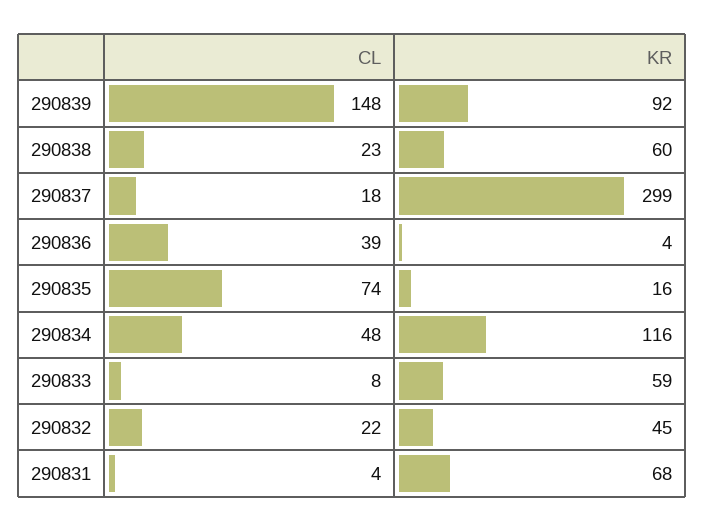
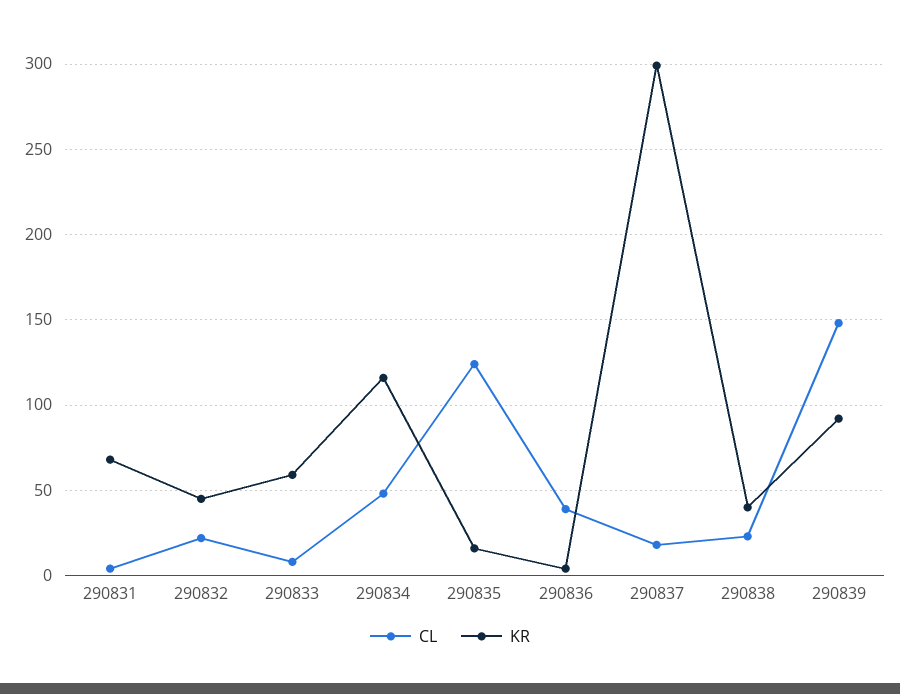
KR, 290838: 60 -> 40
CL, 290835: 74 -> 125

